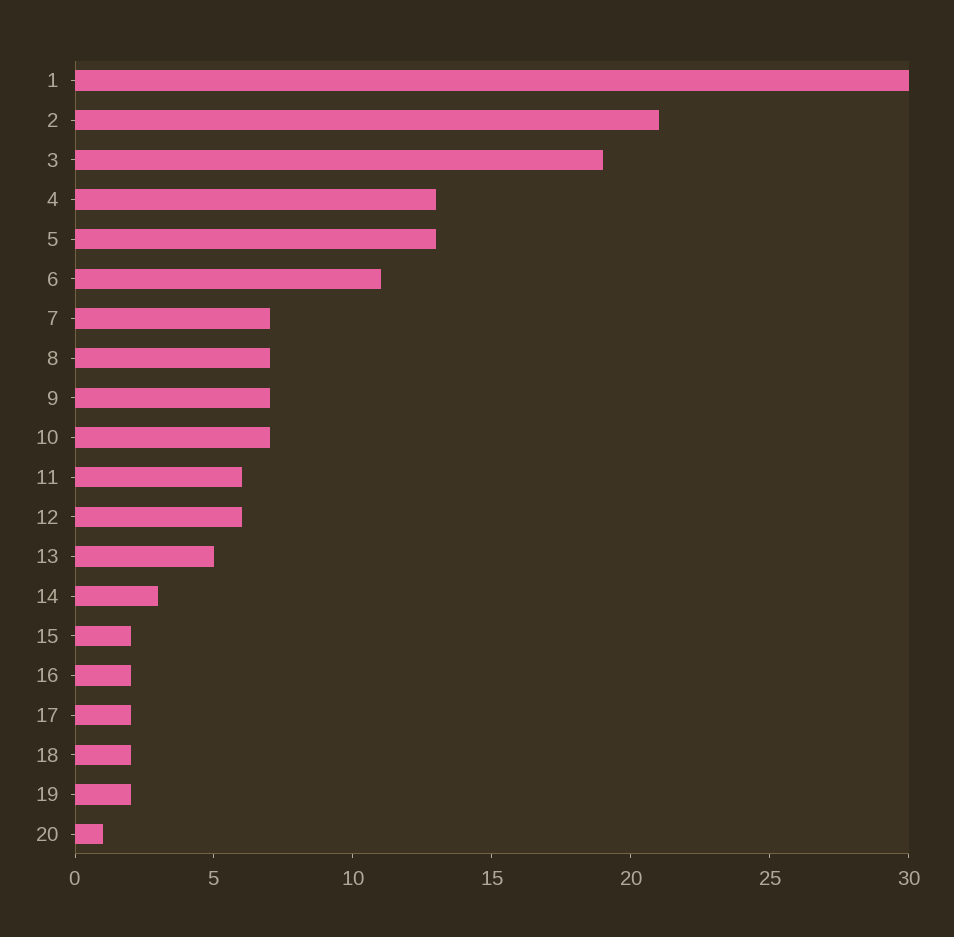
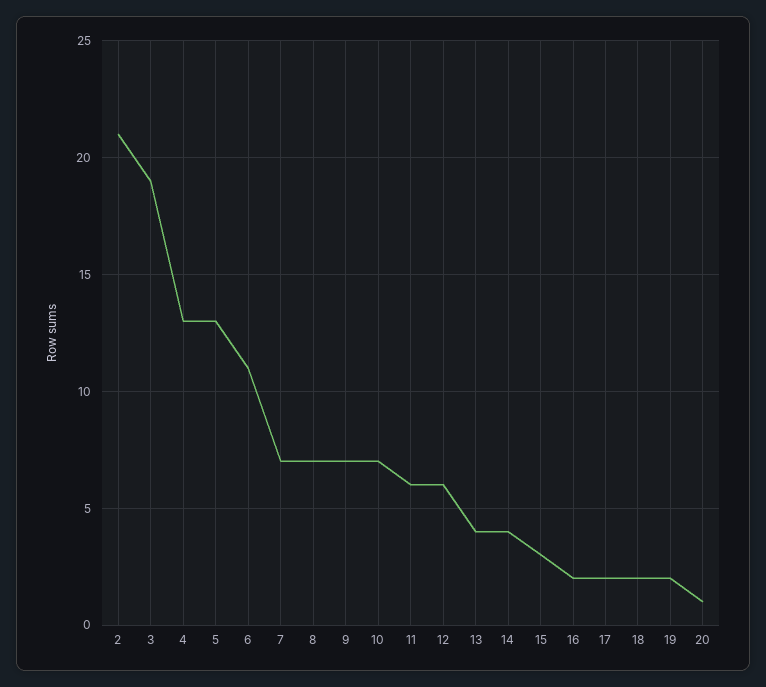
1: 30 -> none
13: 5 -> 4
14: 3 -> 4
15: 2 -> 3

